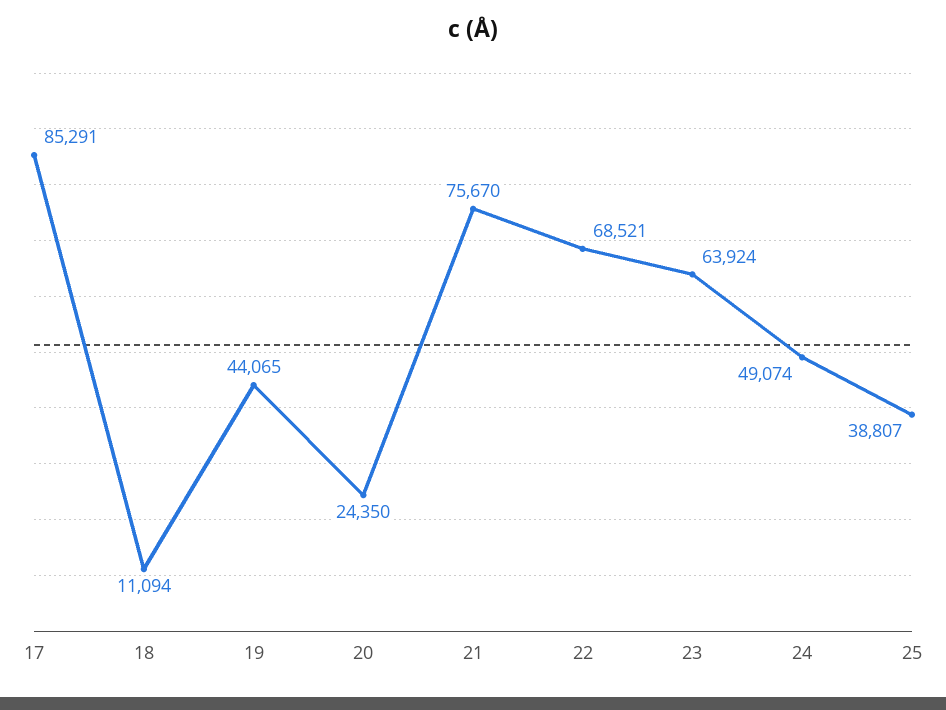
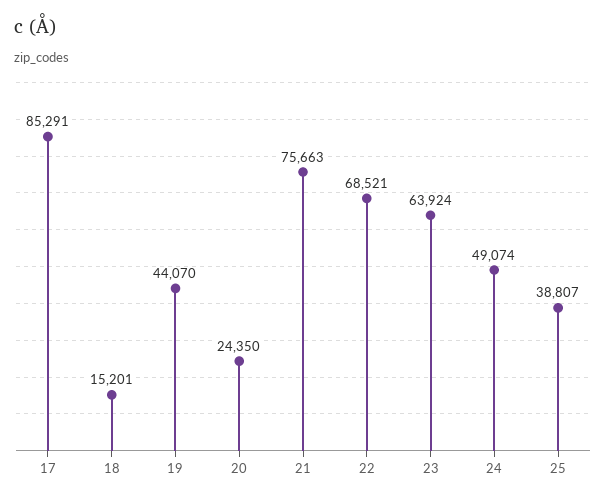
18: 11094 -> 15201
19: 44065 -> 44070
21: 75670 -> 75663

